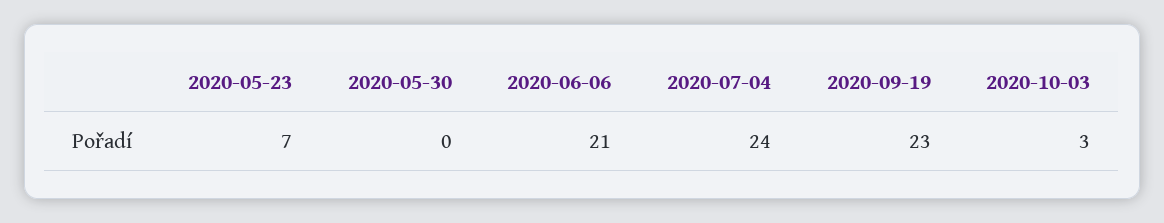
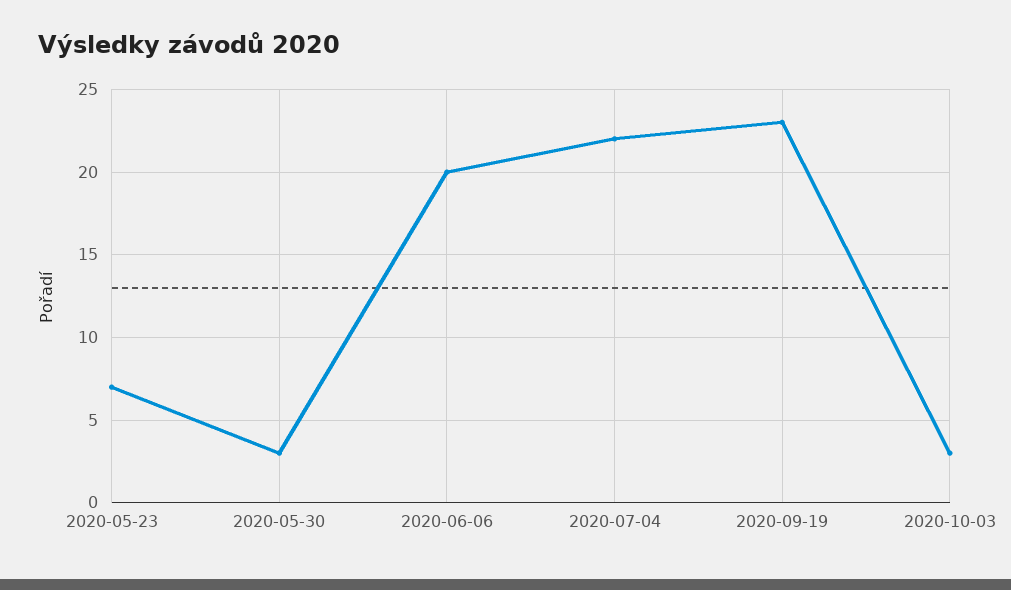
2020-05-30: 0 -> 3
2020-06-06: 21 -> 20
2020-07-04: 24 -> 22

